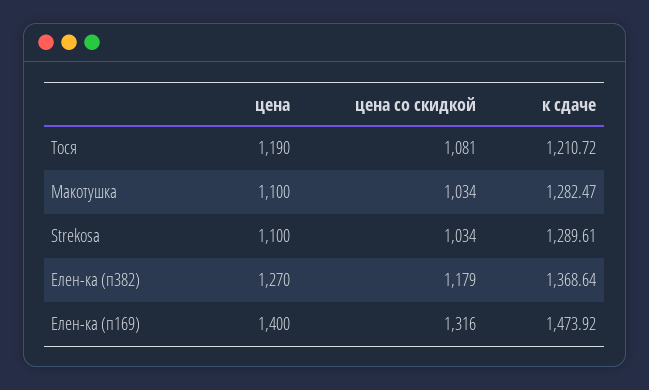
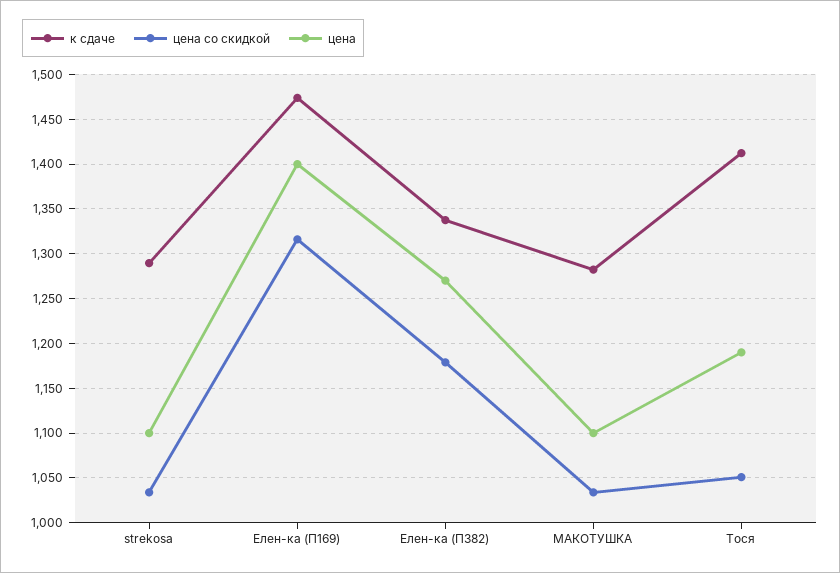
цена со скидкой, Тося: 1081 -> 1050
к сдаче, Тося: 1210.72 -> 1410
к сдаче, Елен-ка (п382): 1368.64 -> 1340

